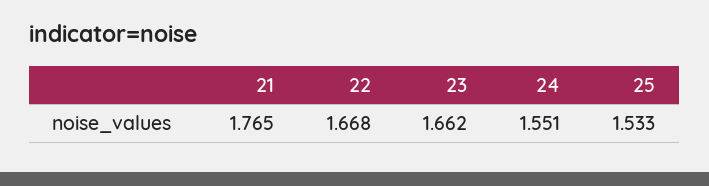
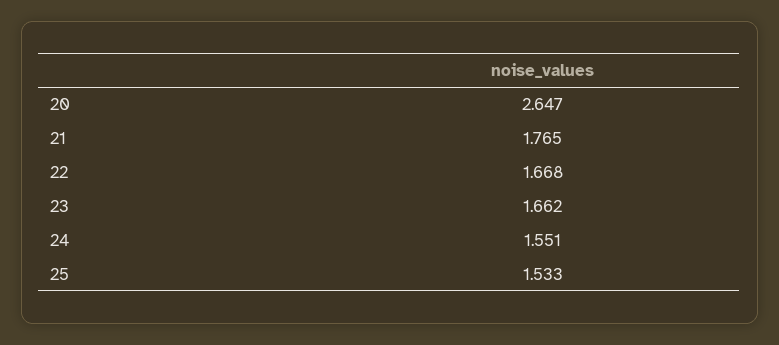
20: none -> 2.647

